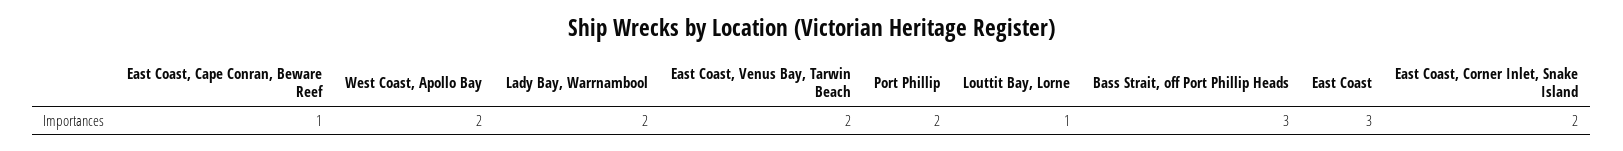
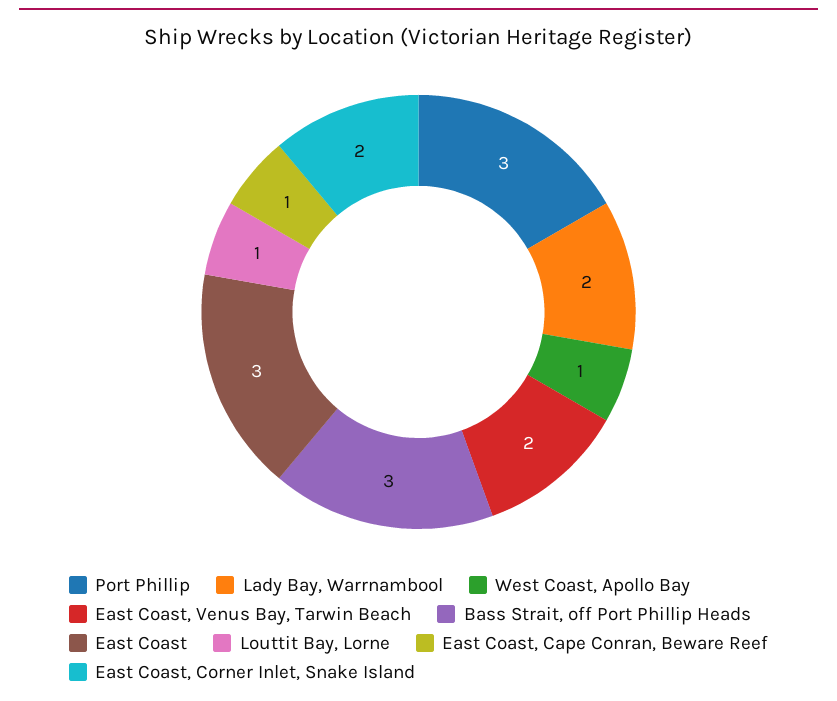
West Coast, Apollo Bay: 2 -> 1
Port Phillip: 2 -> 3

